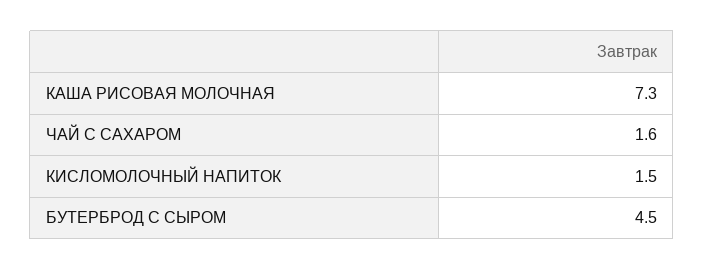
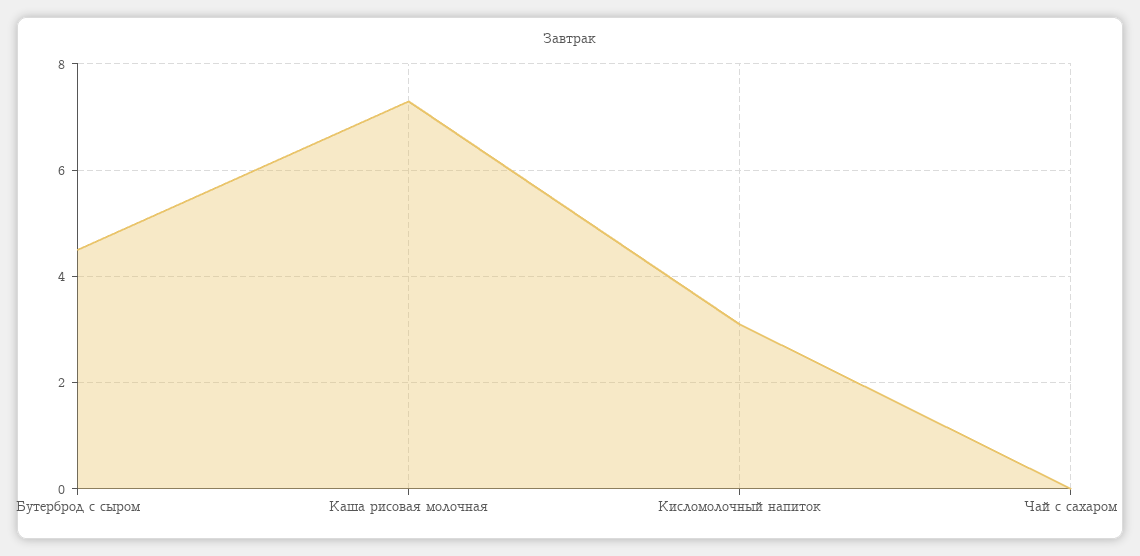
ЧАЙ С САХАРОМ: 1.6 -> 0
КИСЛОМОЛОЧНЫЙ НАПИТОК: 1.5 -> 3

